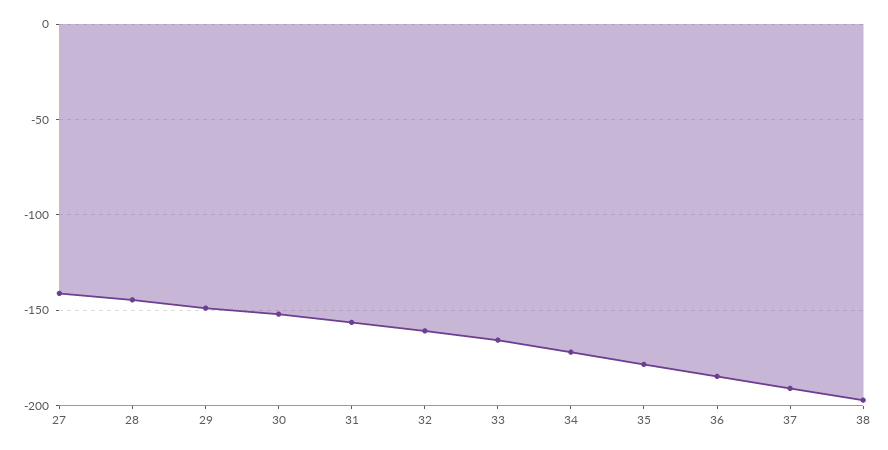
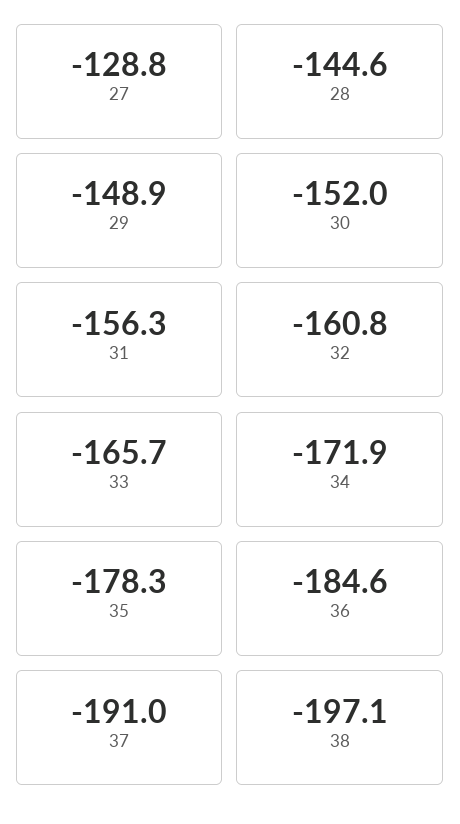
27: -140 -> -128.8

